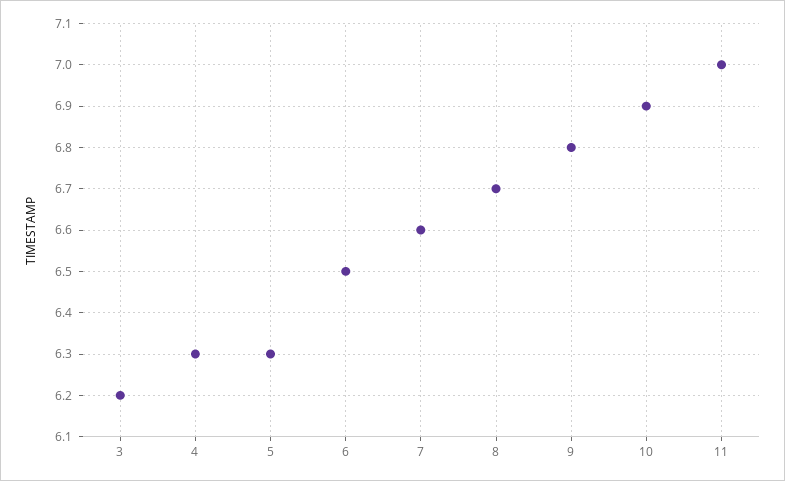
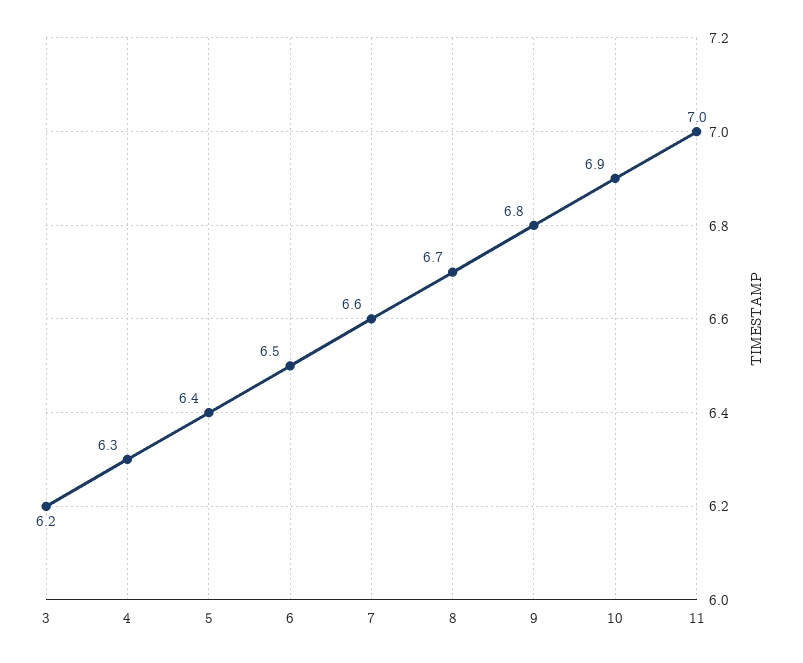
5: 6.3 -> 6.4

